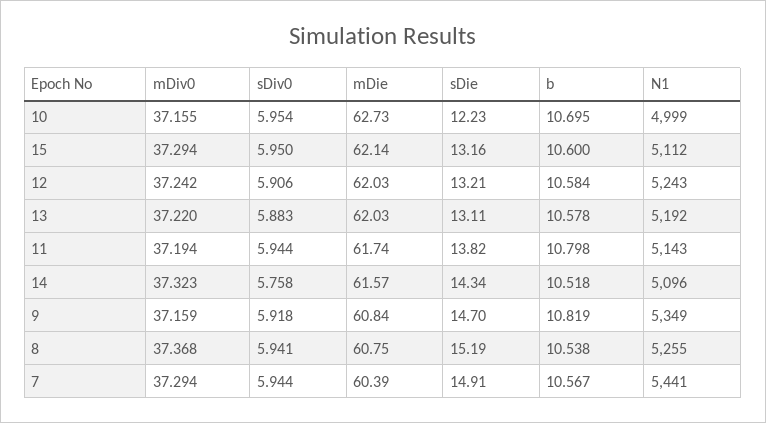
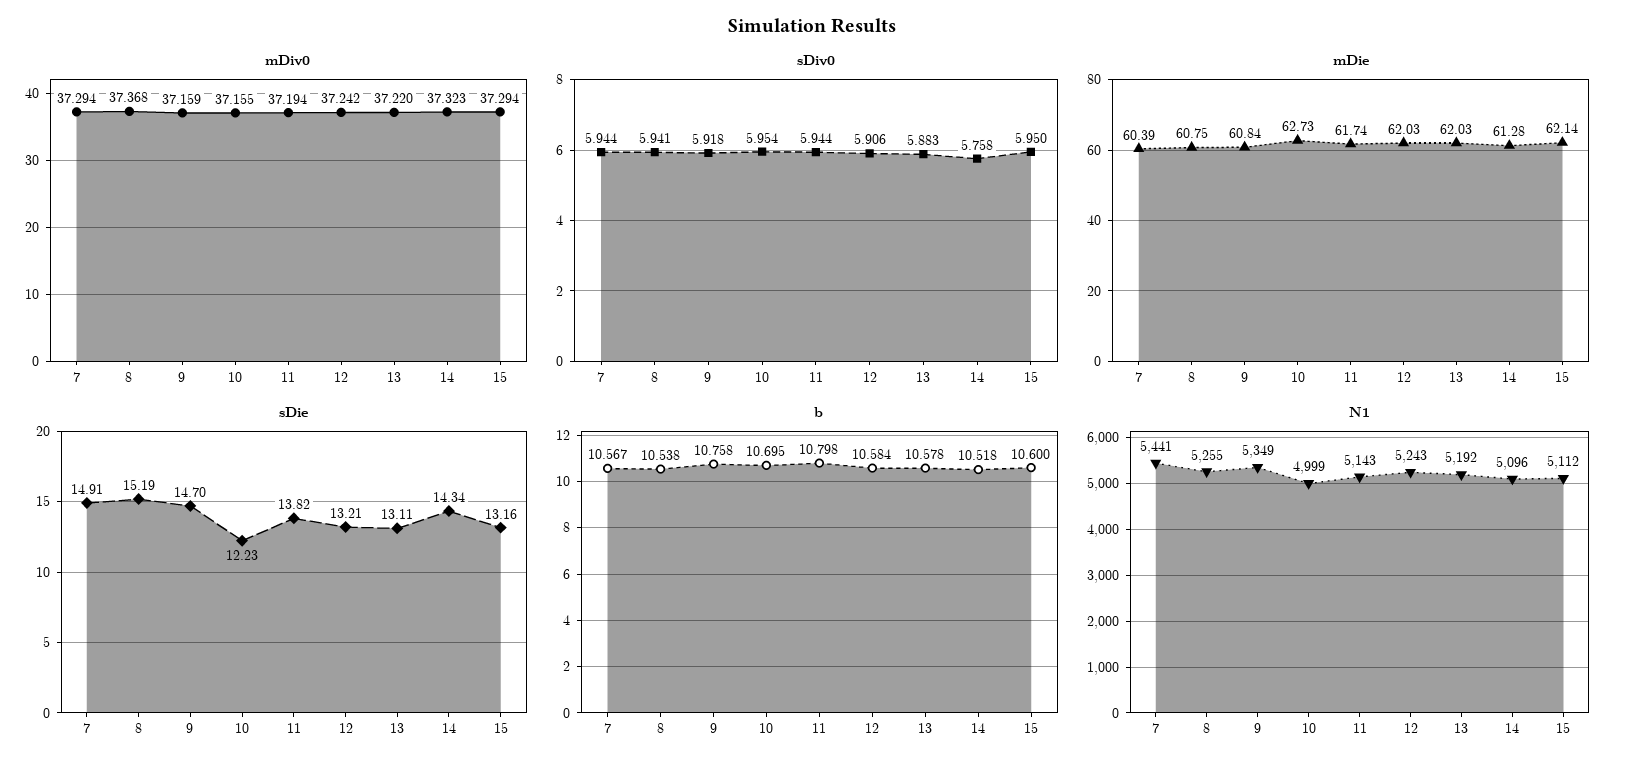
mDie, 14: 61.57 -> 61.28
b, 9: 10.819 -> 10.758

